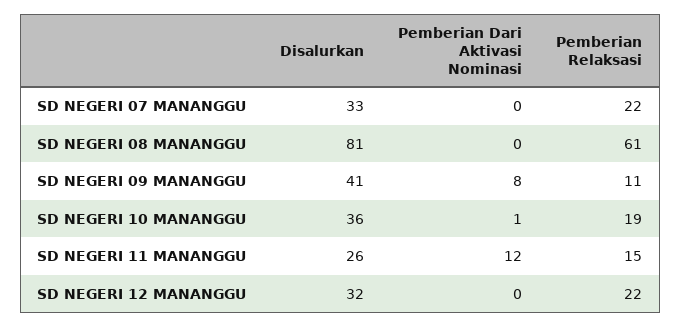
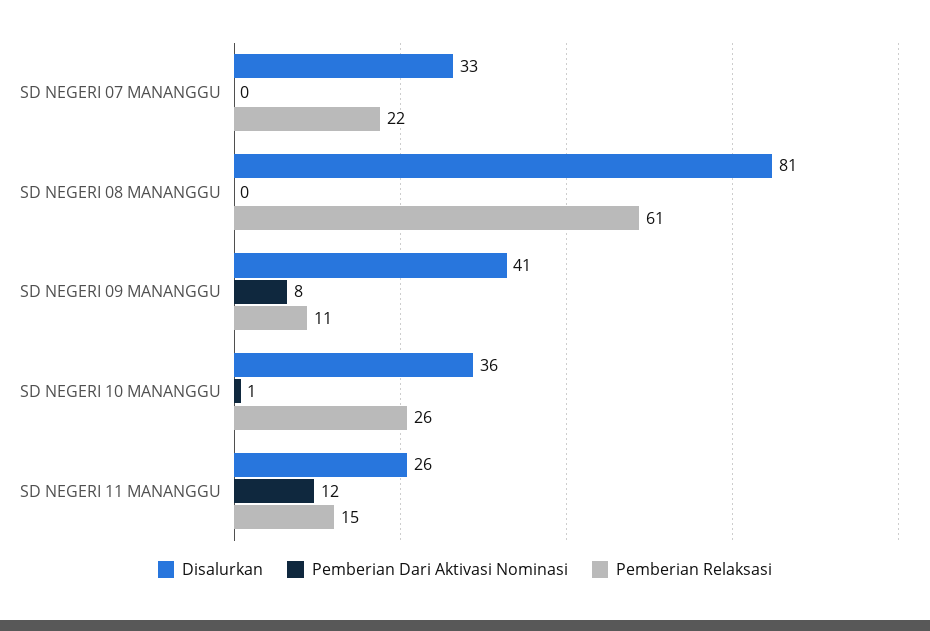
Pemberian Relaksasi, SD NEGERI 10 MANANGGU: 19 -> 26
Disalurkan, SD NEGERI 12 MANANGGU: 32 -> none
Pemberian Dari Aktivasi Nominasi, SD NEGERI 12 MANANGGU: 0 -> none
Pemberian Relaksasi, SD NEGERI 12 MANANGGU: 22 -> none

